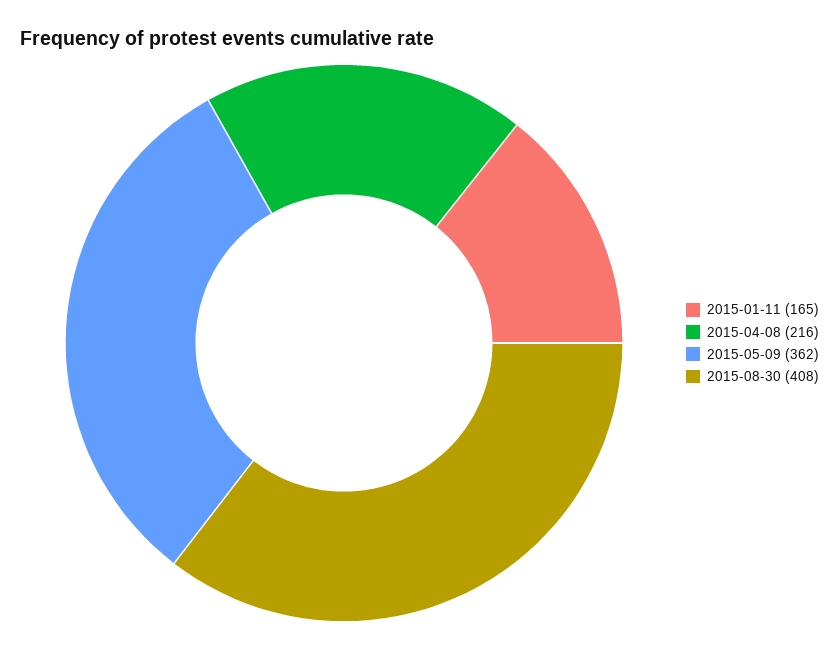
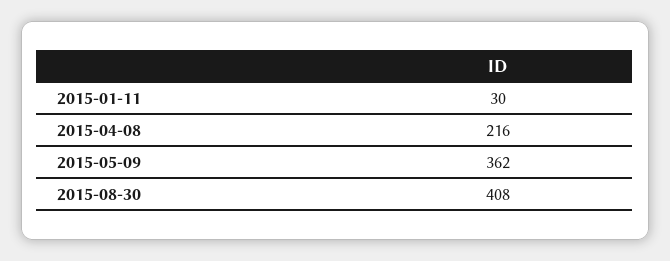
2015-01-11: 165 -> 30

